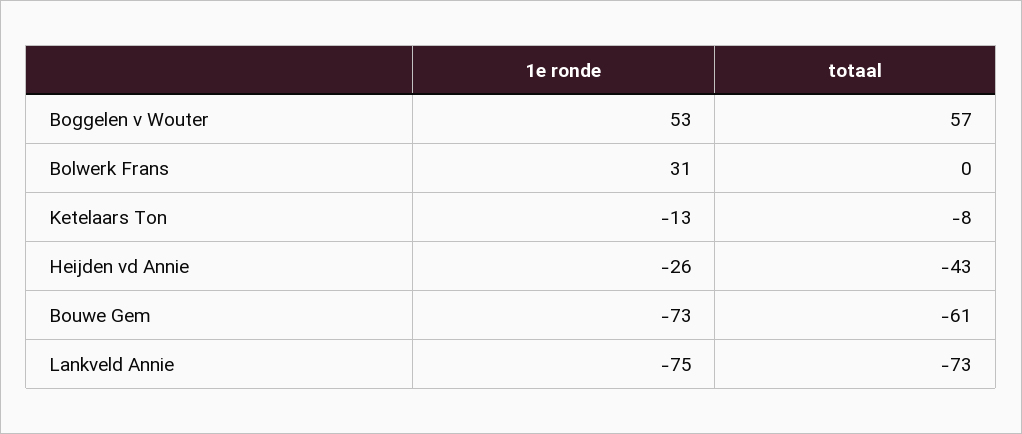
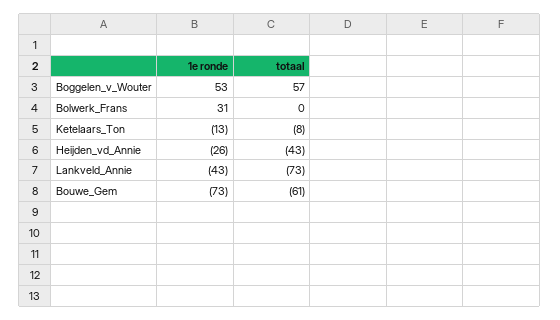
1e ronde, Lankveld Annie: -75 -> -43

